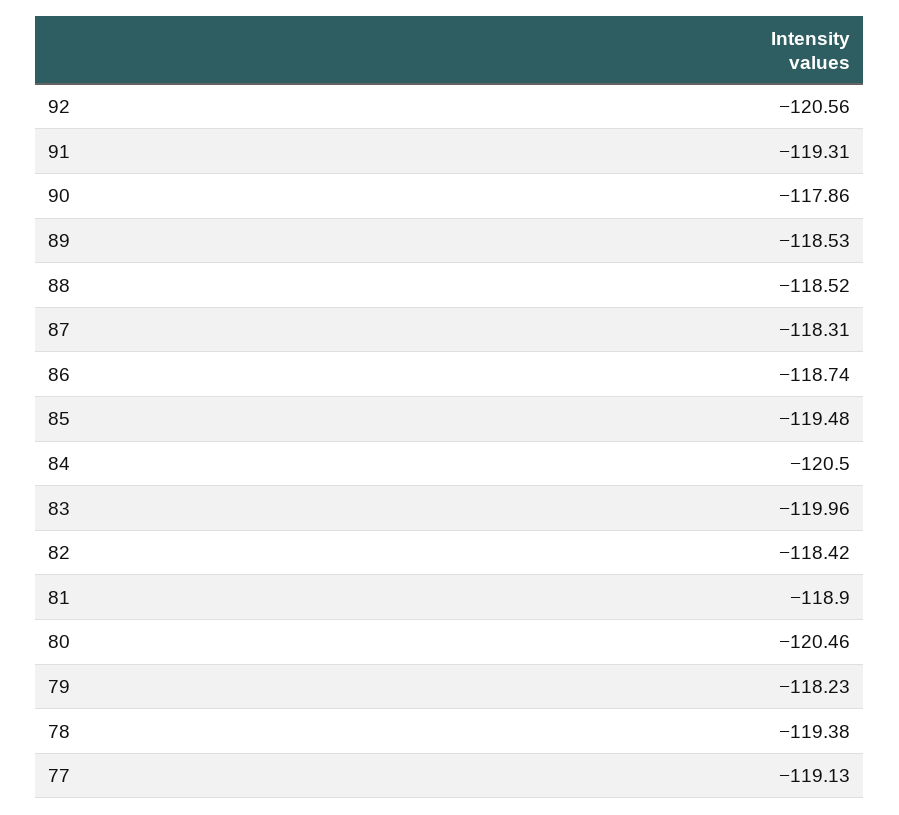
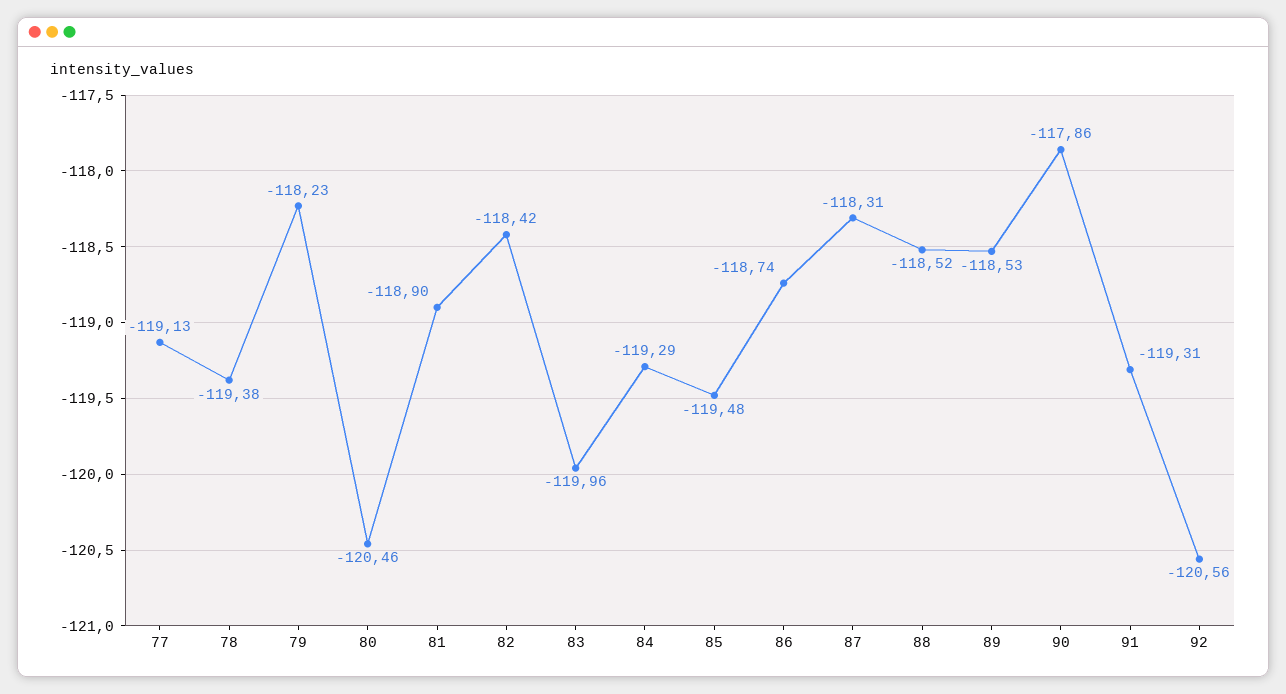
84: -120.5 -> -119.29

